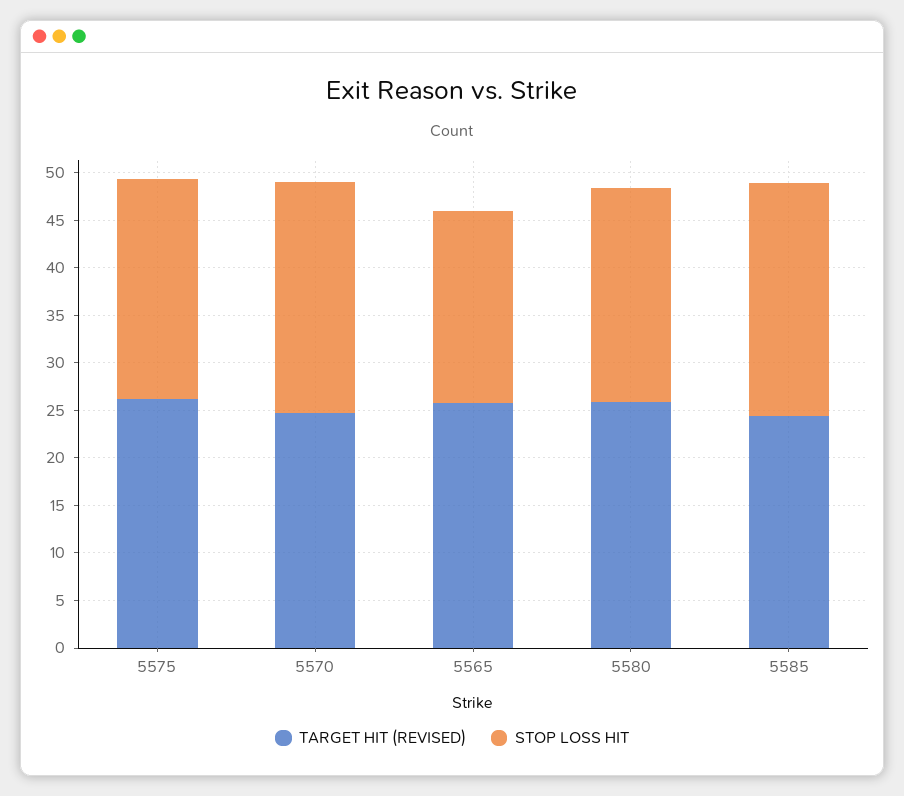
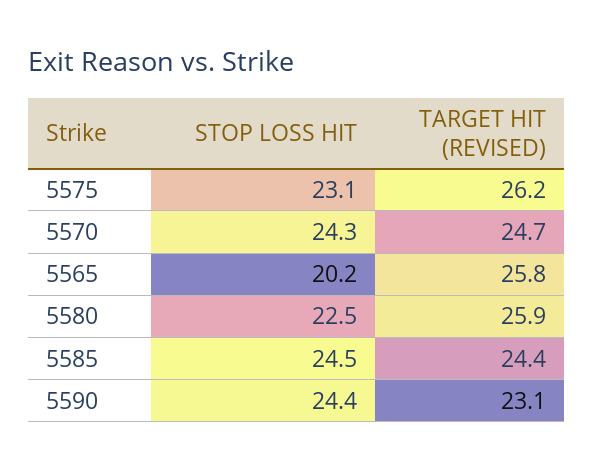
STOP LOSS HIT, 5590: none -> 24.4
TARGET HIT (REVISED), 5590: none -> 23.1

